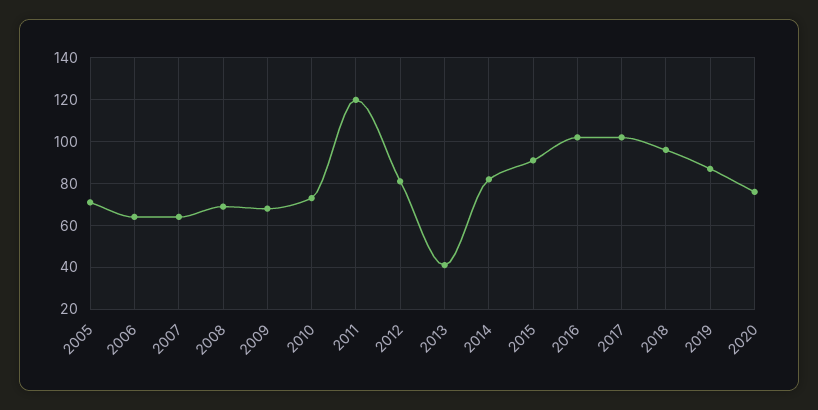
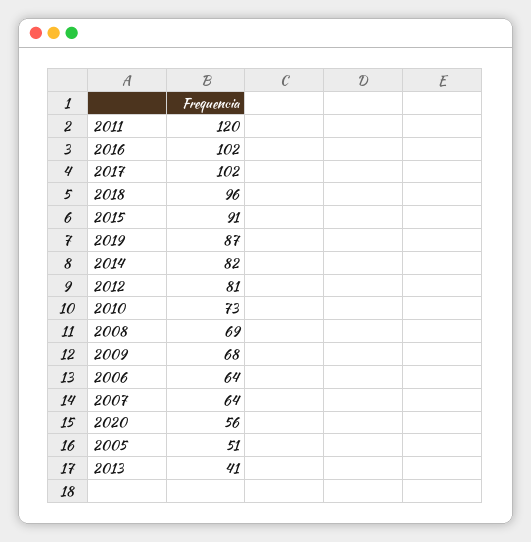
2005: 70 -> 51
2020: 75 -> 56

